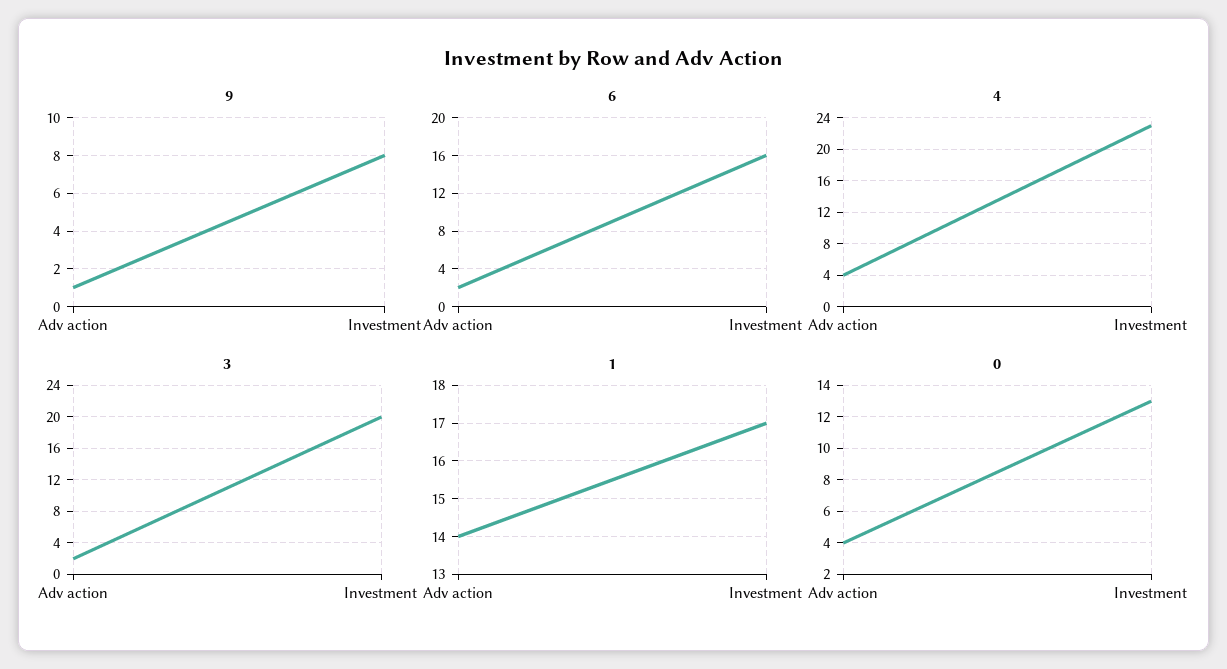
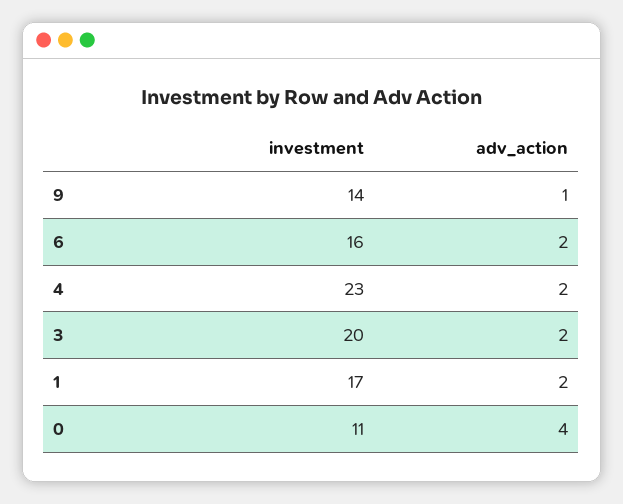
9, Investment: 8 -> 14
4, Adv action: 4 -> 2
1, Adv action: 14 -> 2
0, Investment: 13 -> 11

